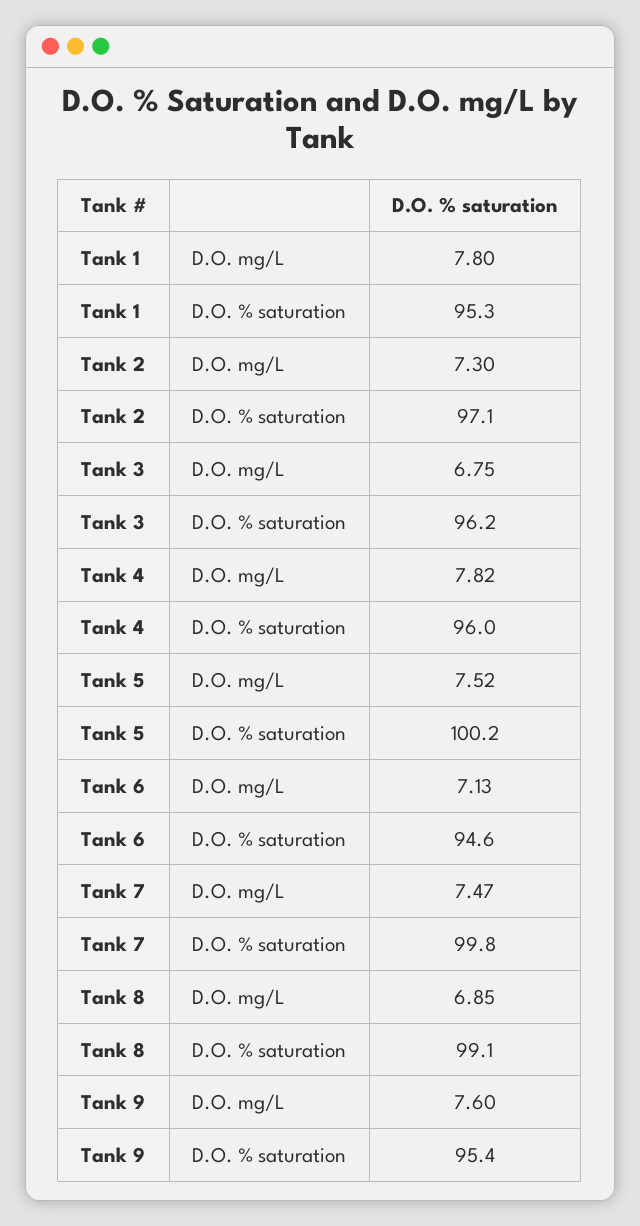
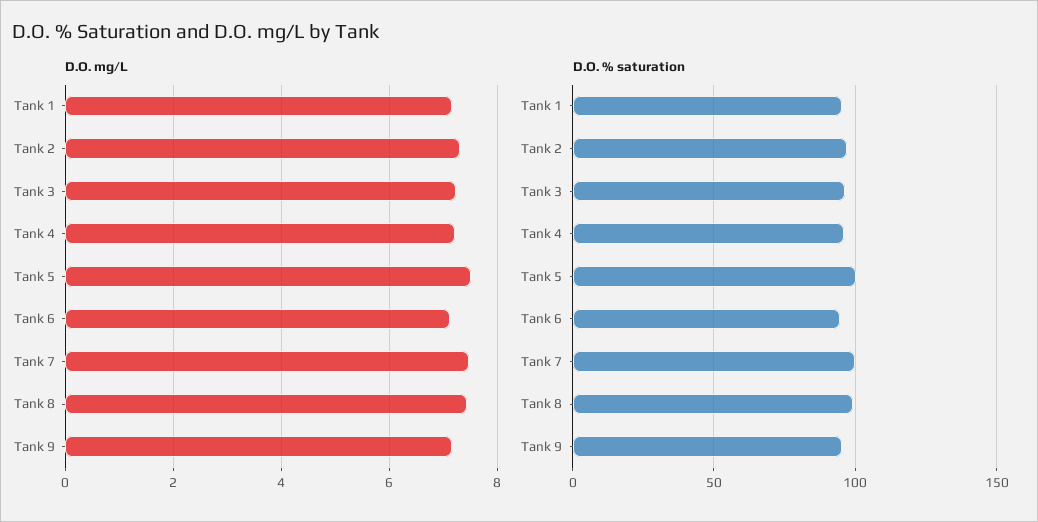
D.O. mg/L, Tank 1: 7.8 -> 7.2
D.O. mg/L, Tank 3: 6.75 -> 7.2
D.O. mg/L, Tank 4: 7.82 -> 7.2
D.O. mg/L, Tank 8: 6.85 -> 7.4
D.O. mg/L, Tank 9: 7.6 -> 7.2

